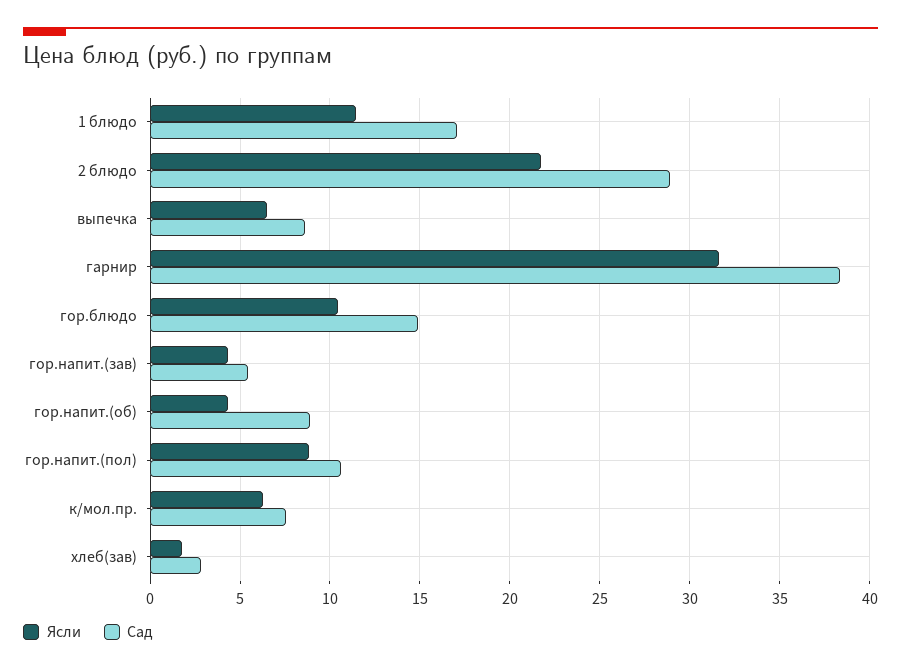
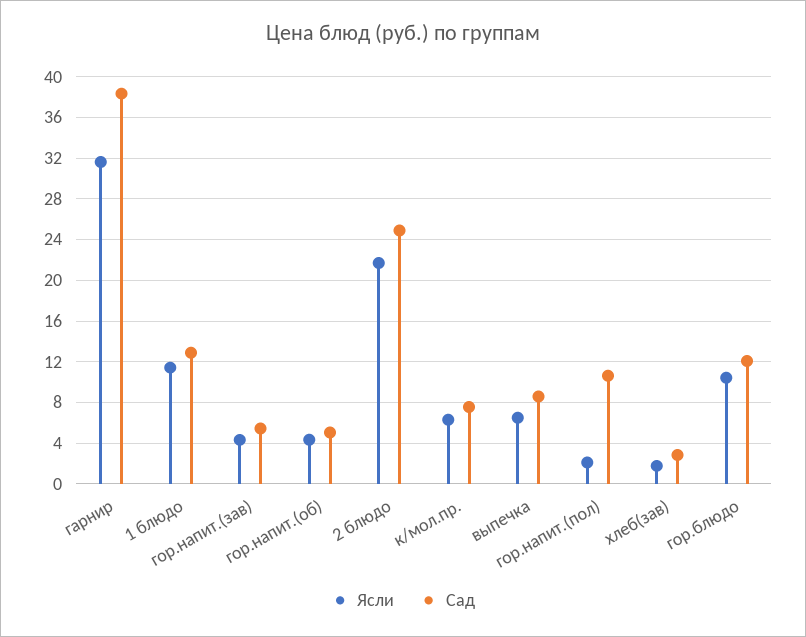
Сад, 1 блюдо: 17 -> 13
Сад, 2 блюдо: 29 -> 25
Сад, гор.блюдо: 15 -> 12
Сад, гор.напит.(об): 9 -> 5
Ясли, гор.напит.(пол): 9 -> 2

